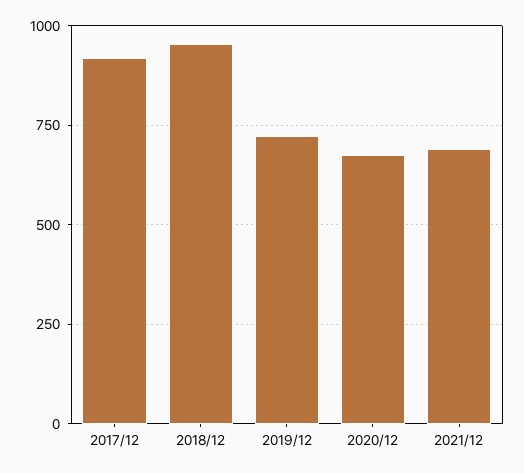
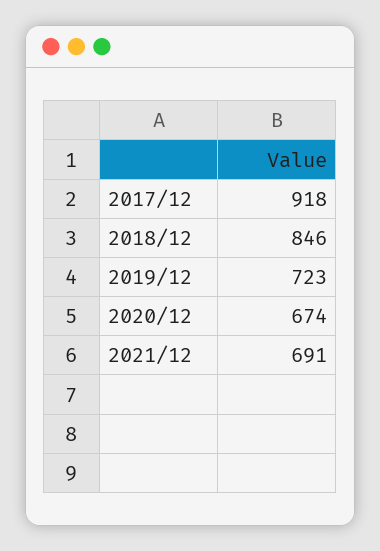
2018/12: 950 -> 846

